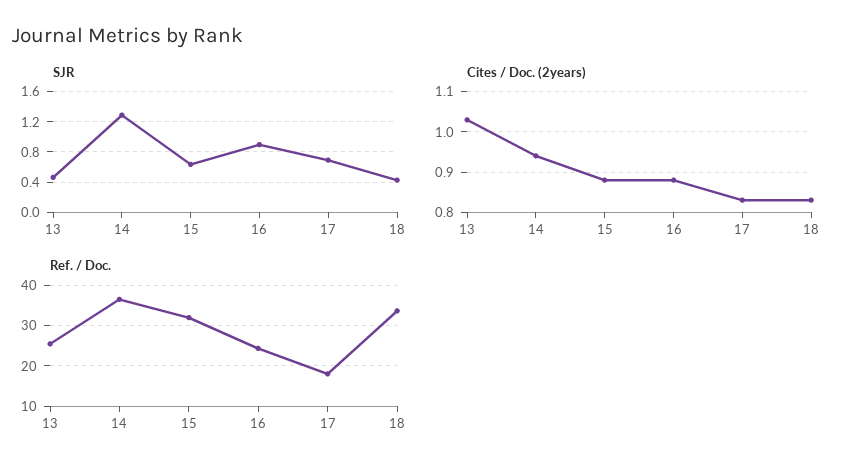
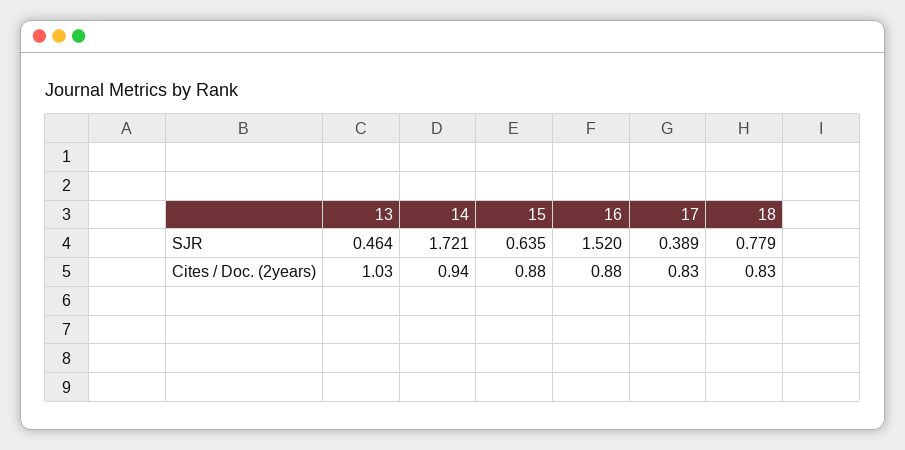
SJR, 14: 1.3 -> 1.721
SJR, 16: 0.9 -> 1.52
SJR, 17: 0.7 -> 0.389
SJR, 18: 0.4 -> 0.779
Ref. / Doc., 13: 26 -> none
Ref. / Doc., 14: 36 -> none
Ref. / Doc., 15: 32 -> none
Ref. / Doc., 16: 24 -> none
Ref. / Doc., 17: 18 -> none
Ref. / Doc., 18: 34 -> none

